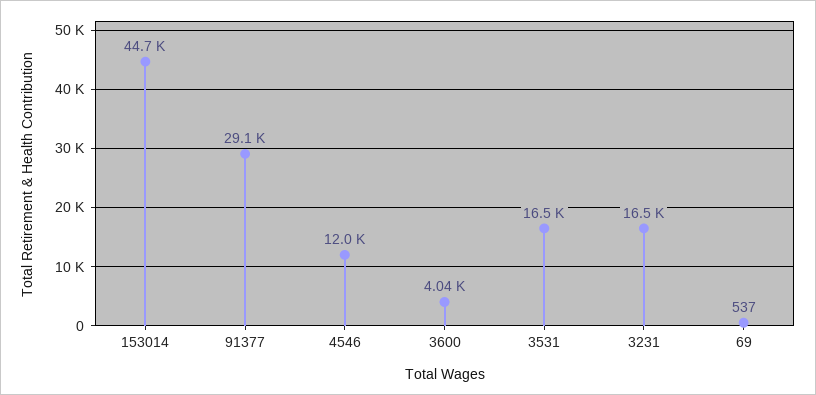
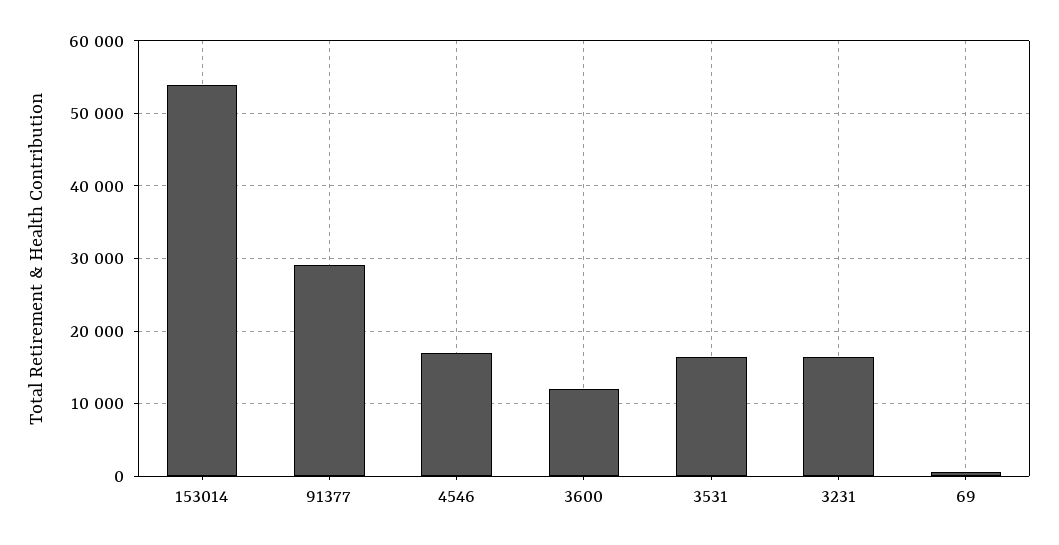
153014: 44700 -> 54000
4546: 12000 -> 17000
3600: 4040 -> 12000

